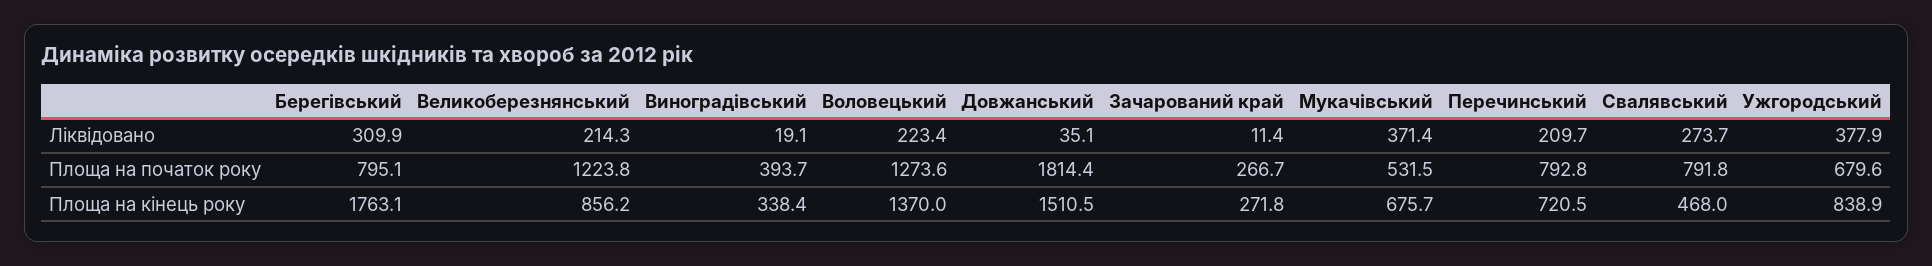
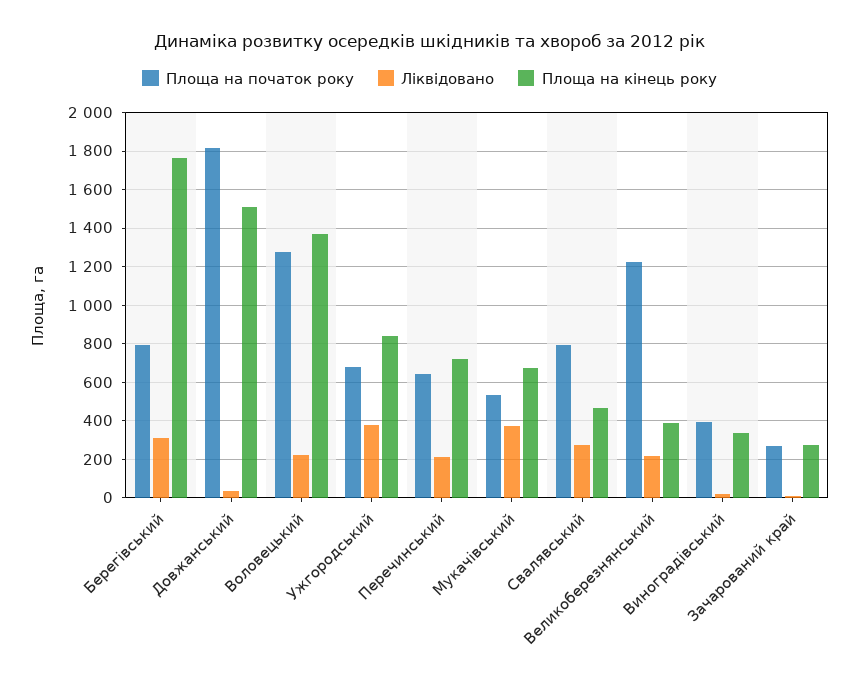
Площа на початок року, Перечинський: 792.8 -> 650
Площа на кінець року, Великоберезнянський: 856.2 -> 400

